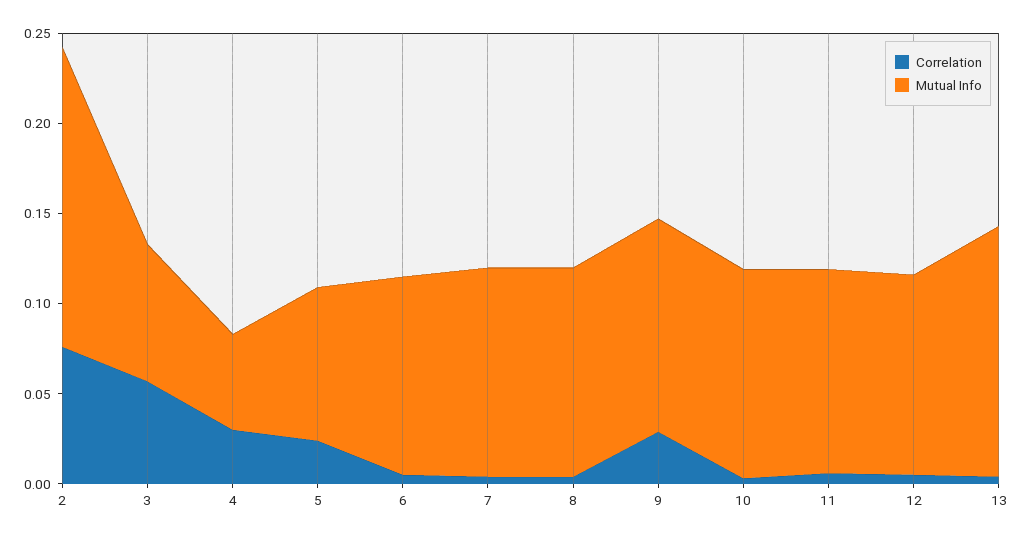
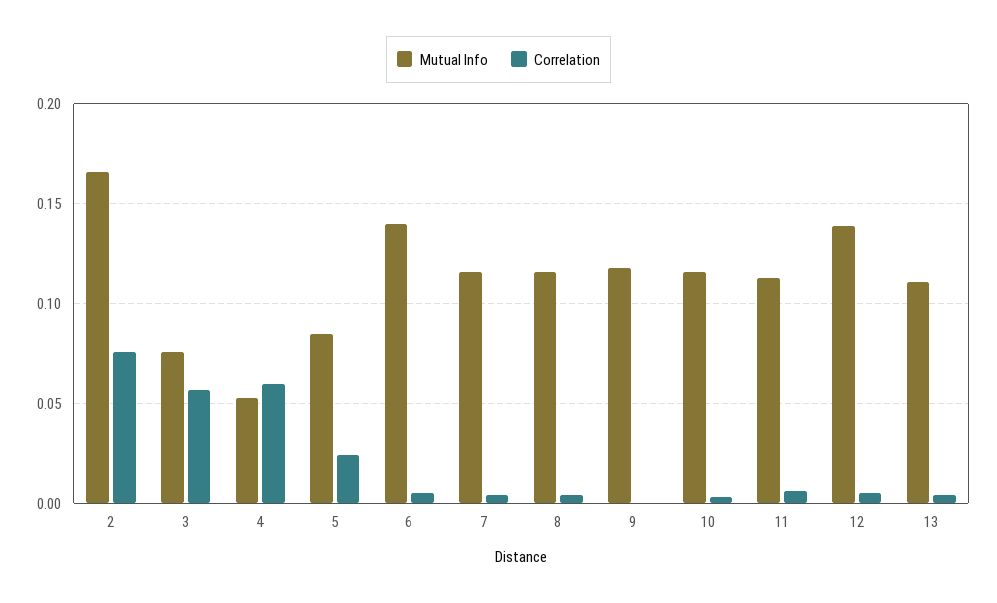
Correlation, 4: 0.03 -> 0.06
Mutual Info, 6: 0.11 -> 0.14
Correlation, 9: 0.03 -> 0
Mutual Info, 12: 0.11 -> 0.14
Mutual Info, 13: 0.14 -> 0.11

